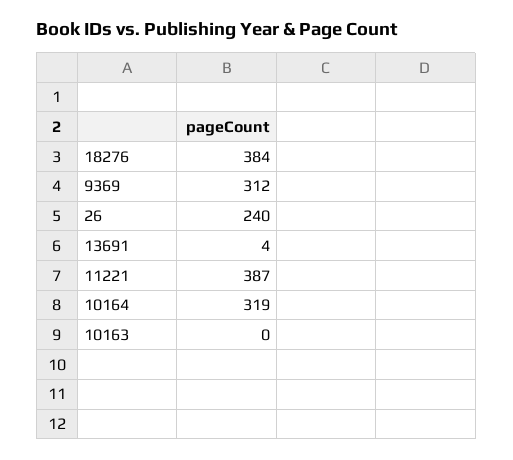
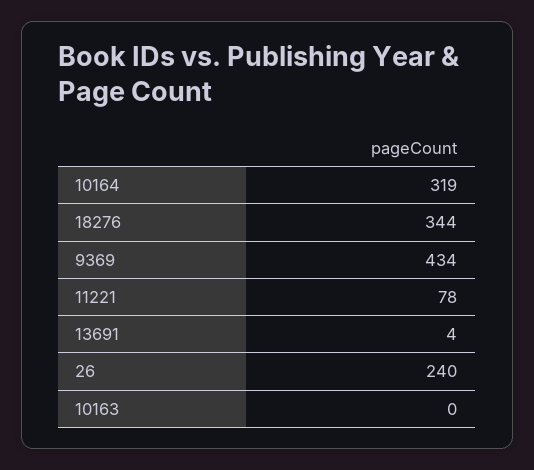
18276: 384 -> 344
9369: 312 -> 434
11221: 387 -> 78

